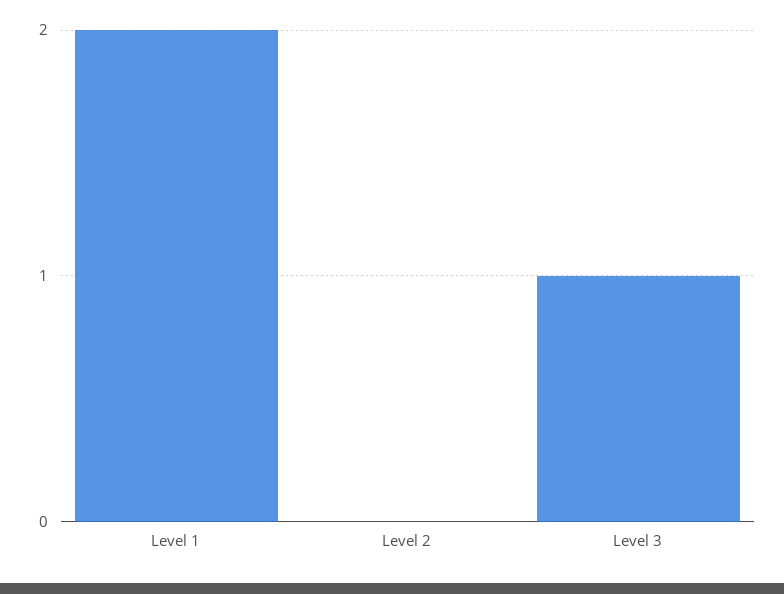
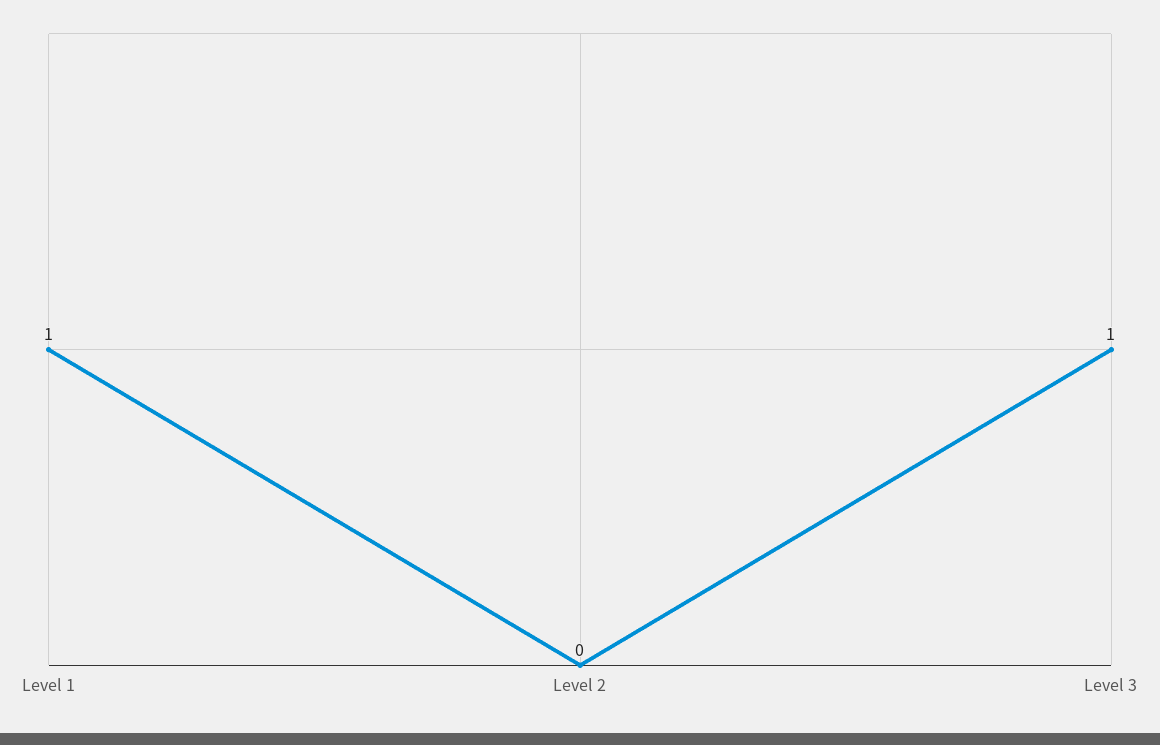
Level 1: 2 -> 1

